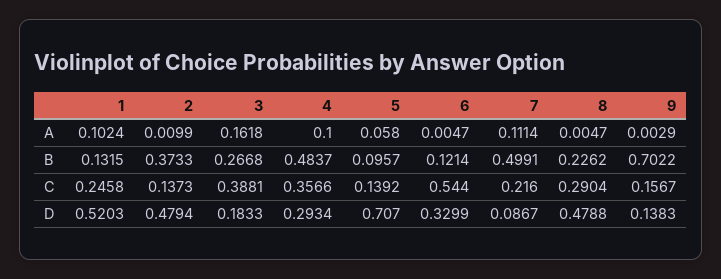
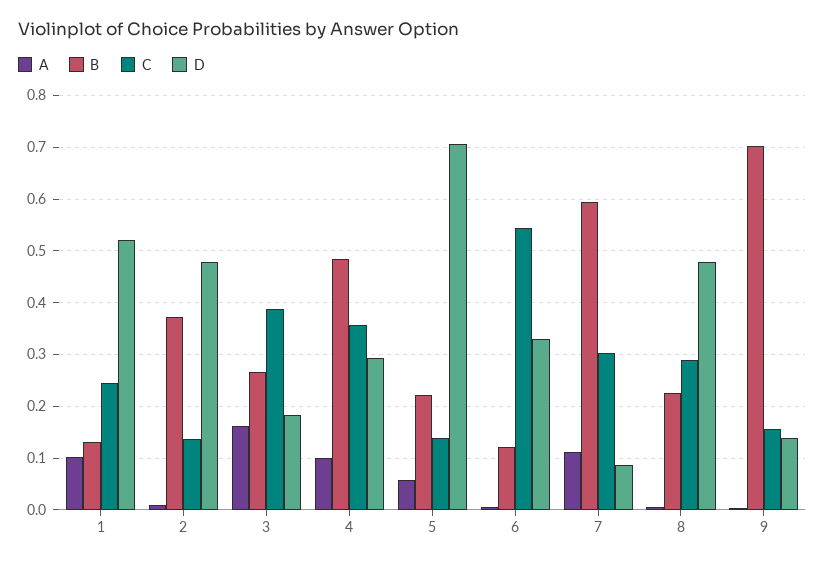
B, 5: 0.0957 -> 0.22
B, 7: 0.4991 -> 0.6
C, 7: 0.216 -> 0.3

